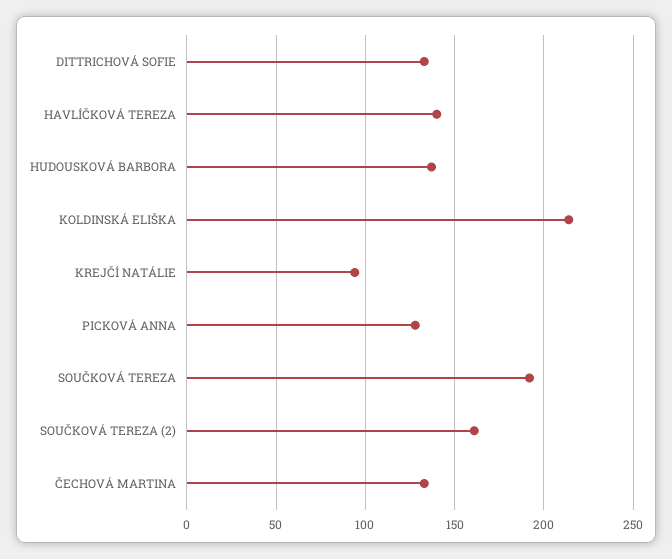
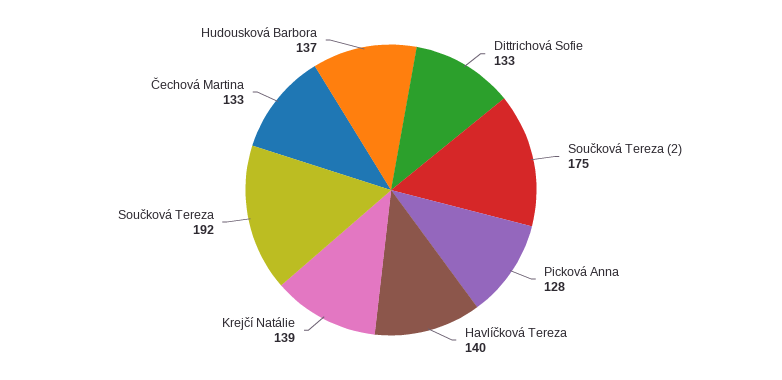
KOLDINSKÁ ELIŠKA: 215 -> none
KREJČÍ NATÁLIE: 95 -> 139
SOUČKOVÁ TEREZA (2): 160 -> 175

